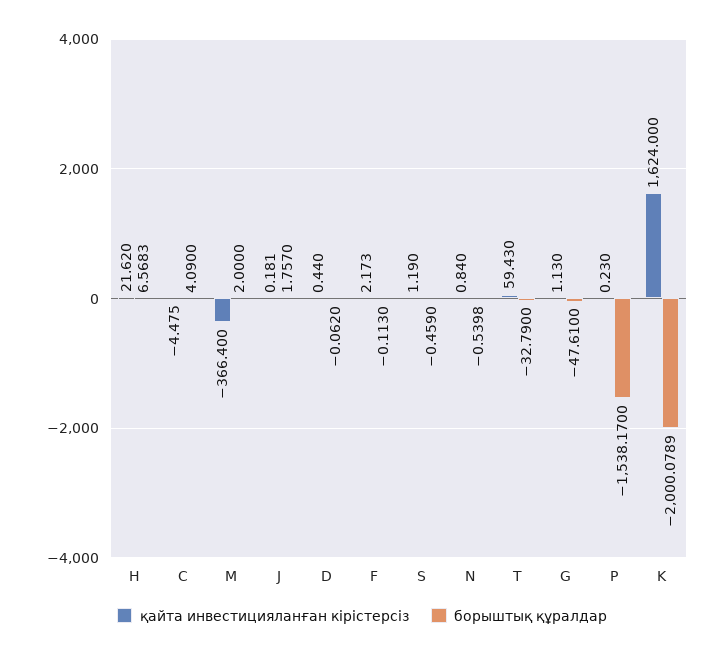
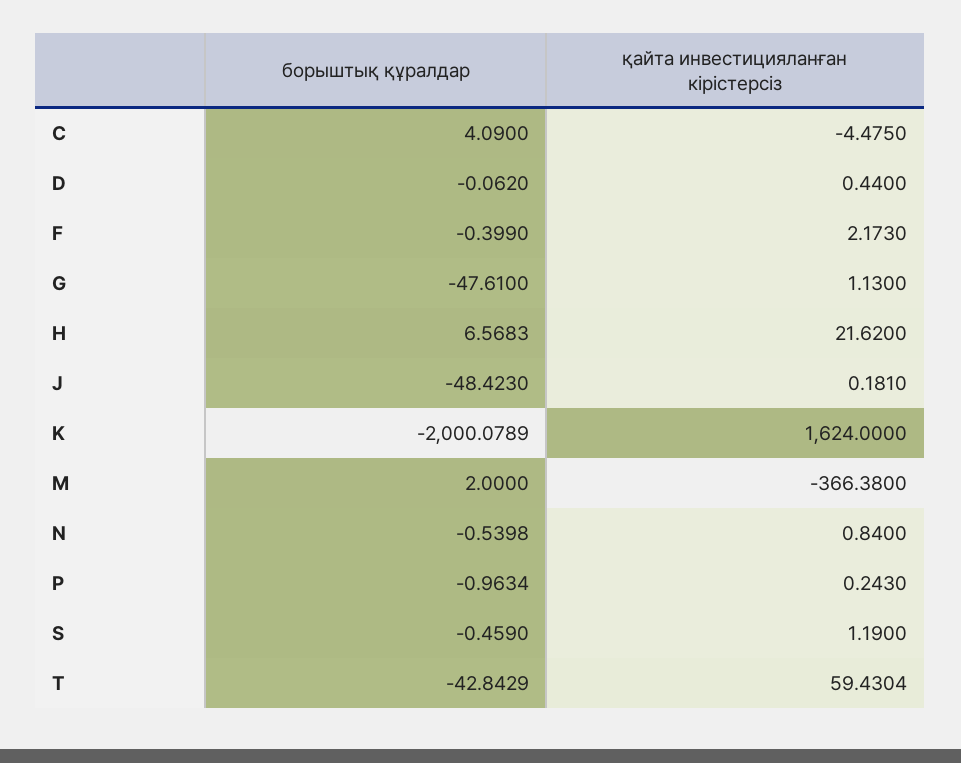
қайта инвестицияланған кірістерсіз, M: -366.4 -> -366.38
борыштық құралдар, J: 1.757 -> -48.423
борыштық құралдар, F: -0.113 -> -0.399
қайта инвестицияланған кірістерсіз, T: 59.43 -> 59.4304
борыштық құралдар, T: -32.79 -> -42.8429
қайта инвестицияланған кірістерсіз, P: 0.23 -> 0.243
борыштық құралдар, P: -1538.17 -> -0.9634

